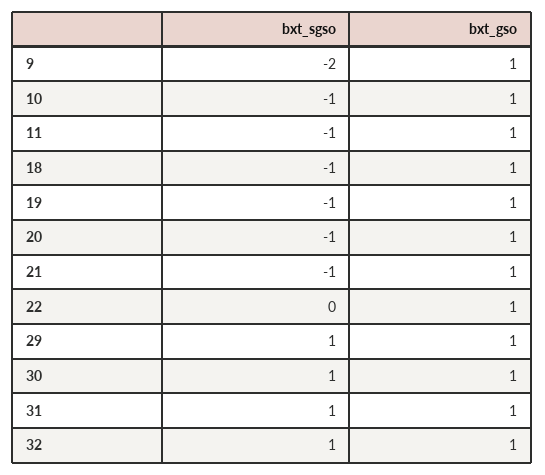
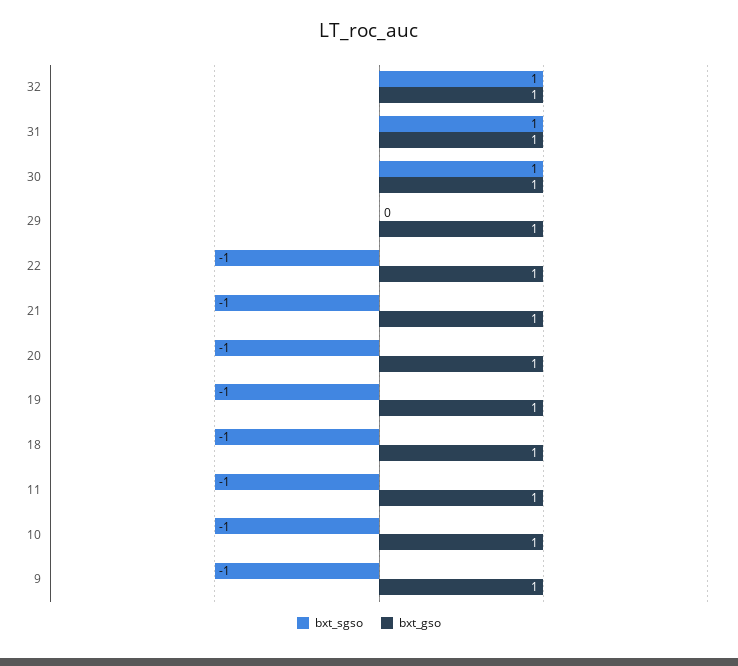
bxt_sgso, 9: -2 -> -1
bxt_sgso, 22: 0 -> -1
bxt_sgso, 29: 1 -> 0

